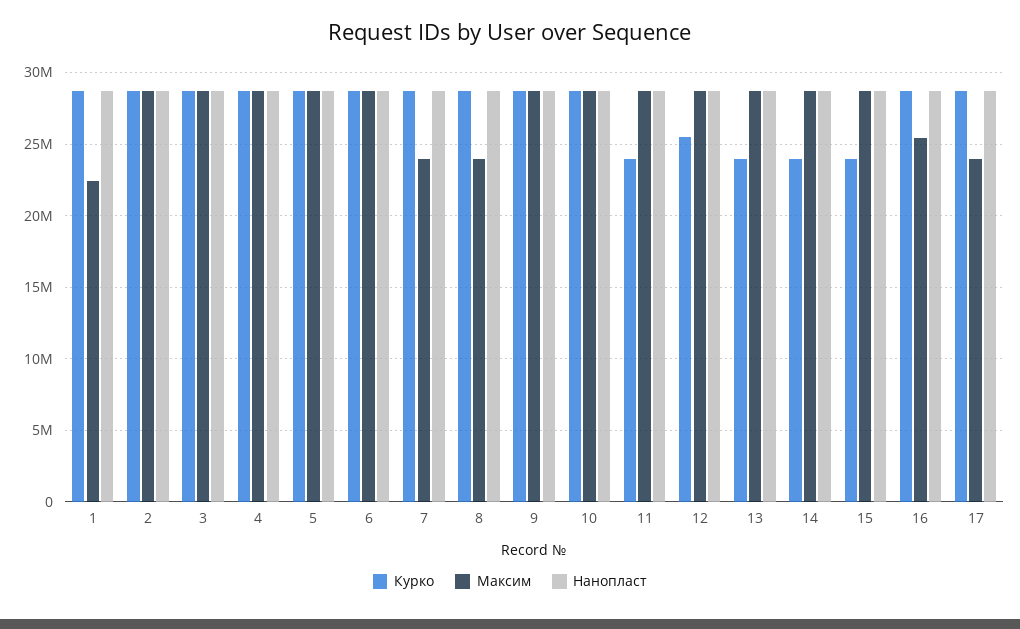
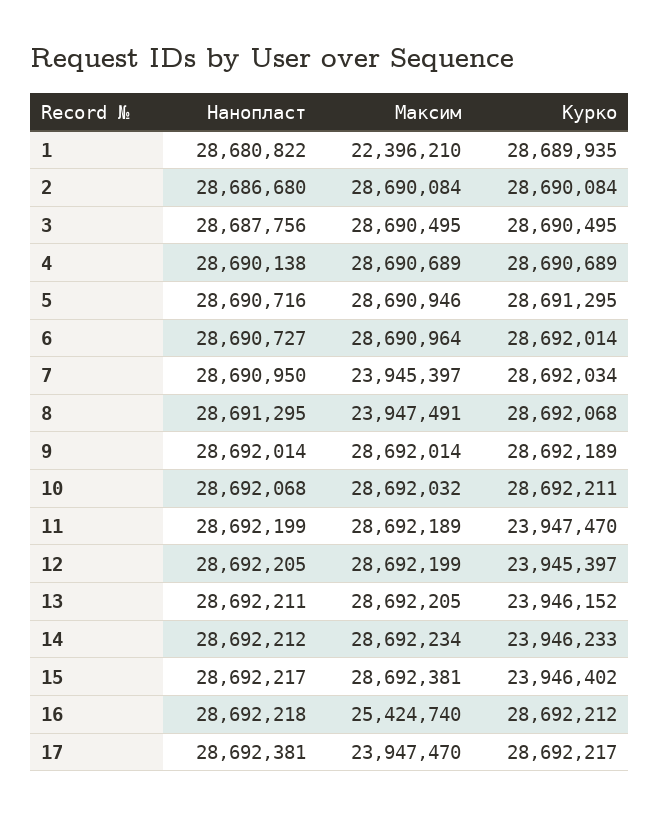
Курко, 12: 25500000 -> 23945397

